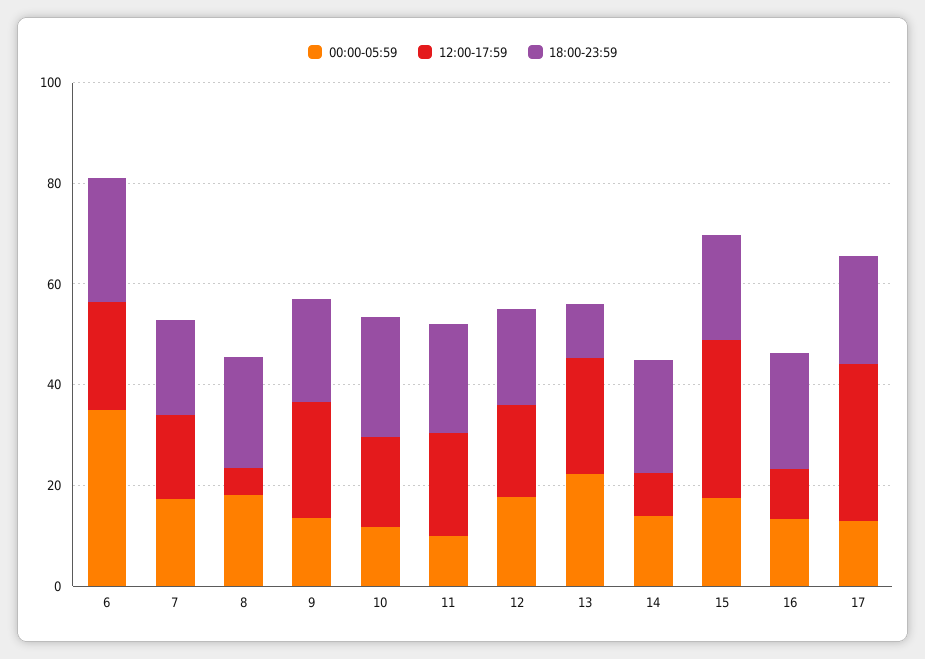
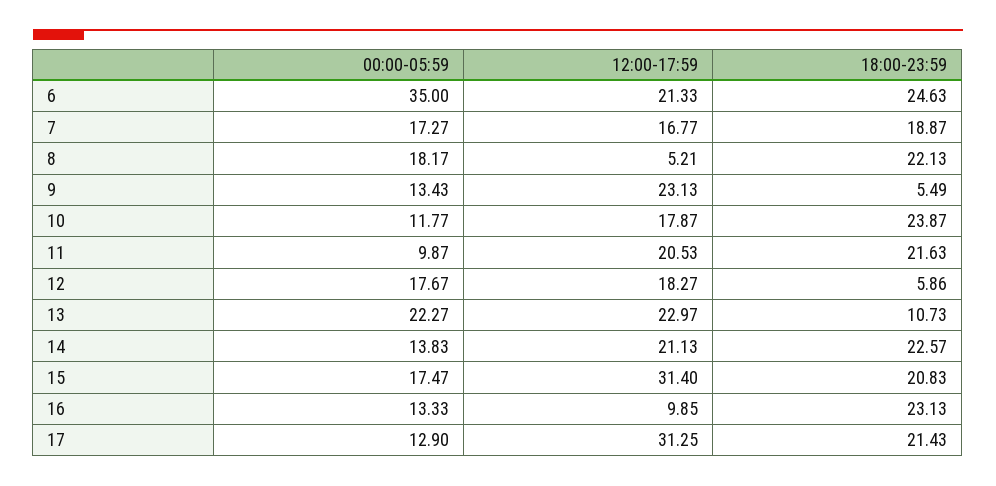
18:00-23:59, 9: 20 -> 5.49
18:00-23:59, 12: 20 -> 5.86
12:00-17:59, 14: 10 -> 21.13

